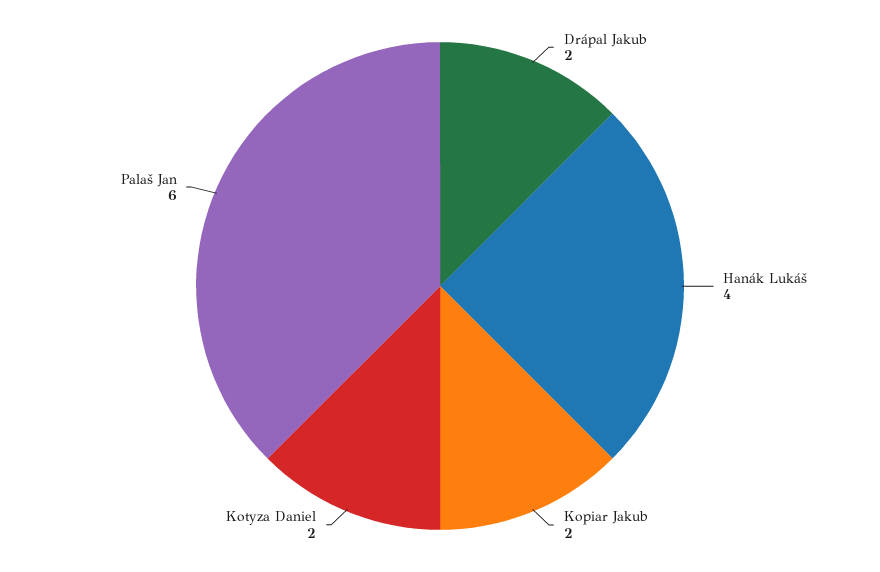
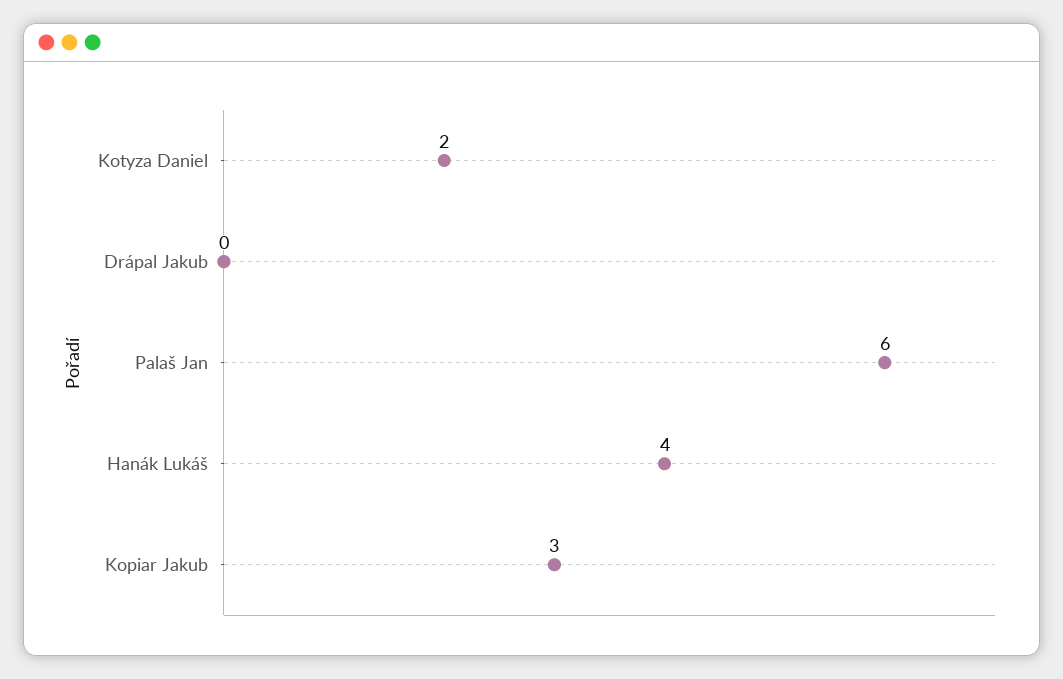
Drápal Jakub: 2 -> 0
Kopiar Jakub: 2 -> 3

